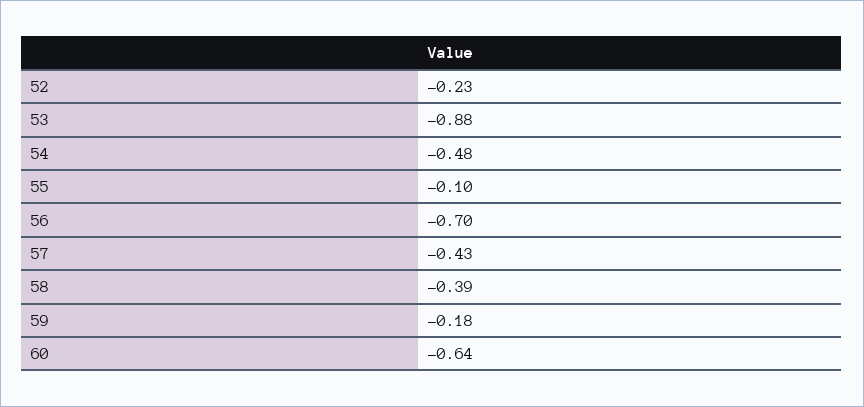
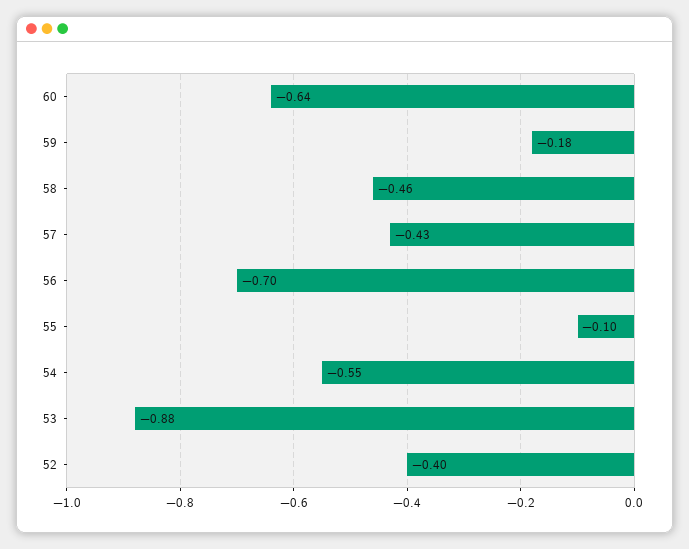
52: -0.23 -> -0.4
54: -0.48 -> -0.55
58: -0.39 -> -0.46

